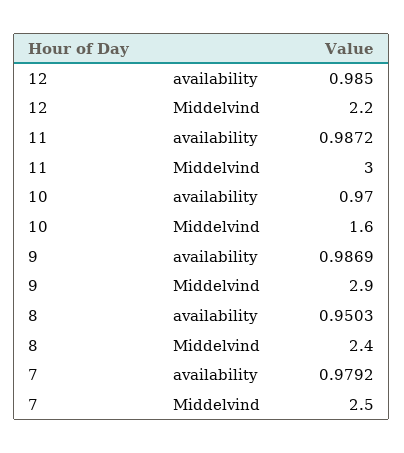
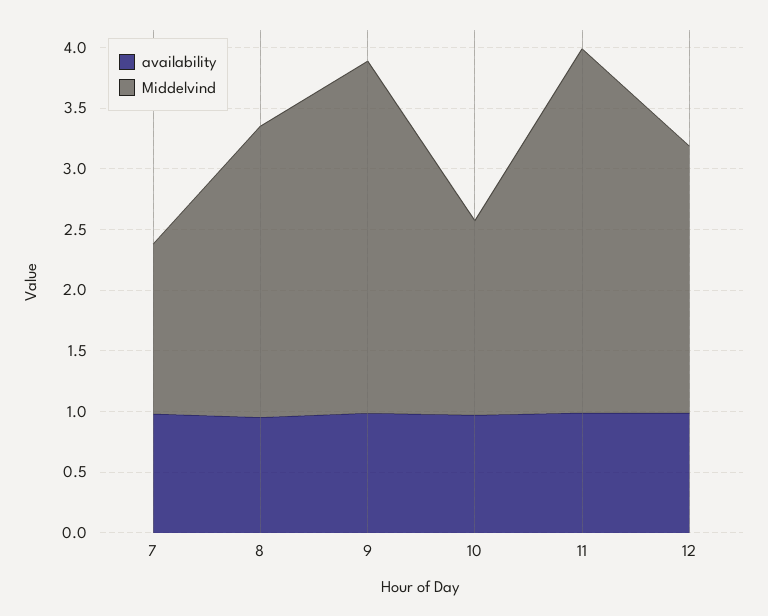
Middelvind, 7: 2.5 -> 1.4

